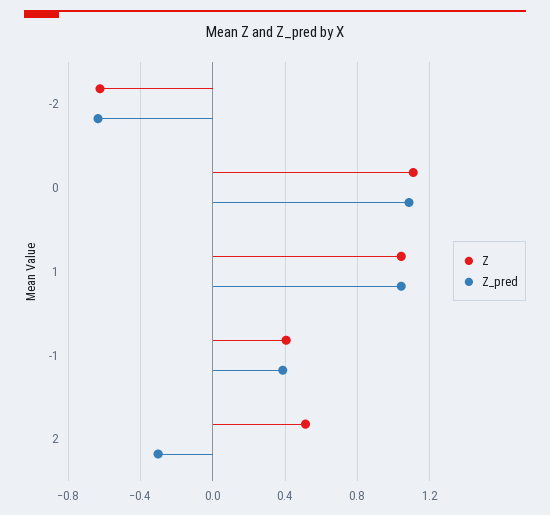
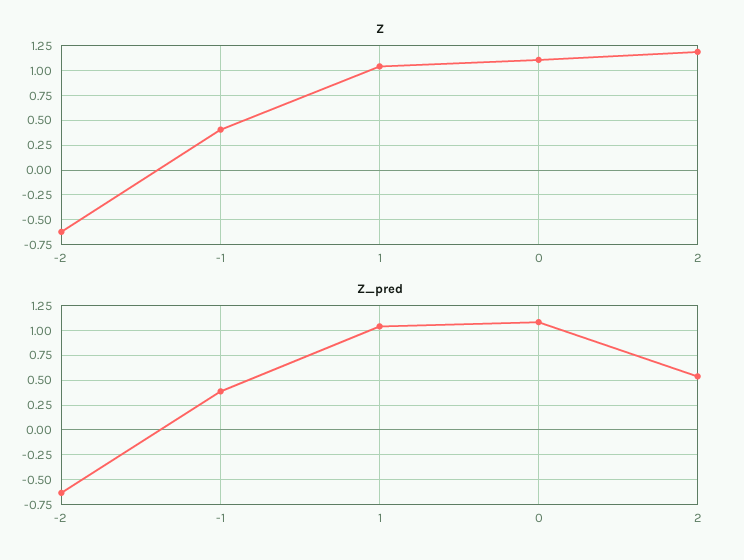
Z, 2: 0.5 -> 1.25
Z_pred, 2: -0.3 -> 0.5

